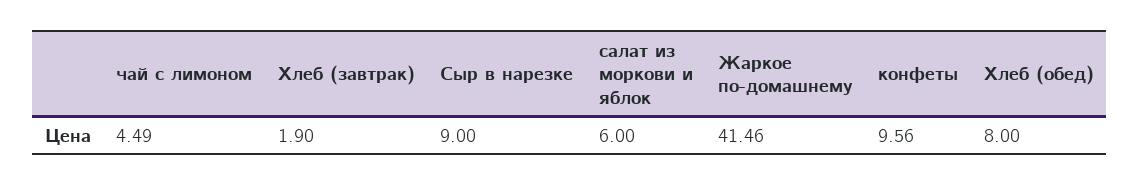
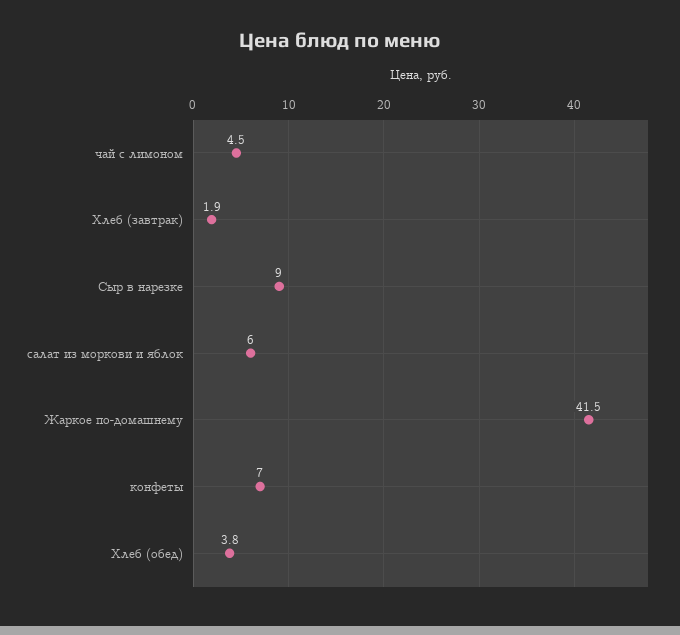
конфеты: 9.56 -> 7
Хлеб (обед): 8 -> 3.8

